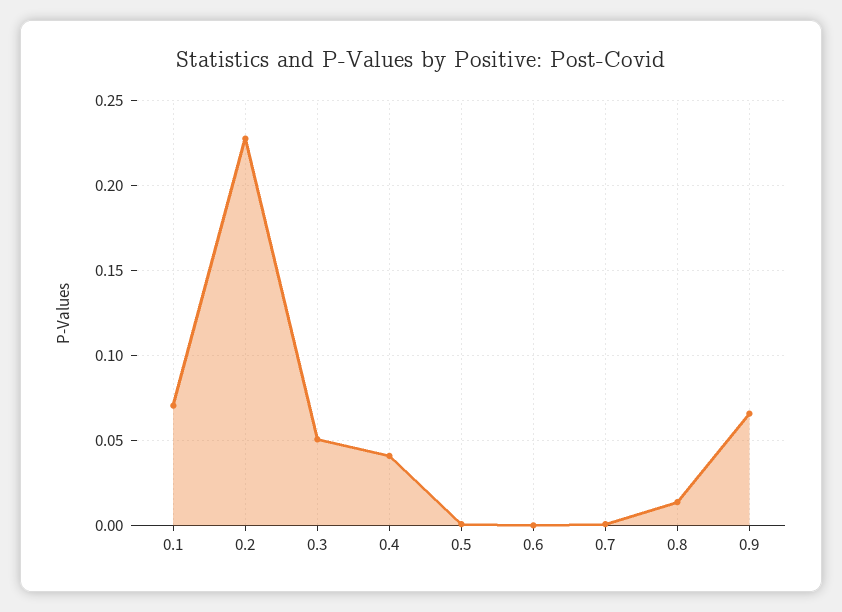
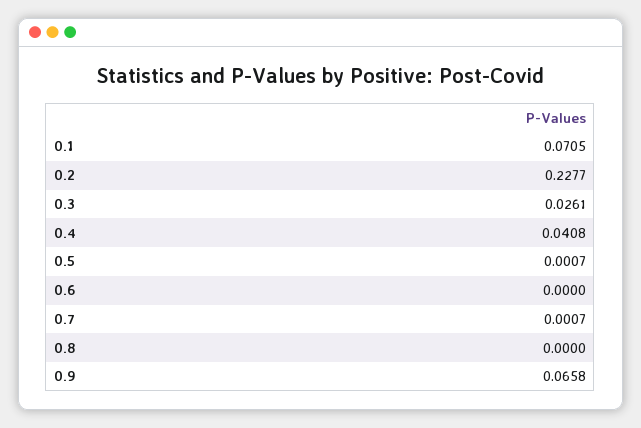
0.3: 0.05 -> 0.0261
0.8: 0.015 -> 0

